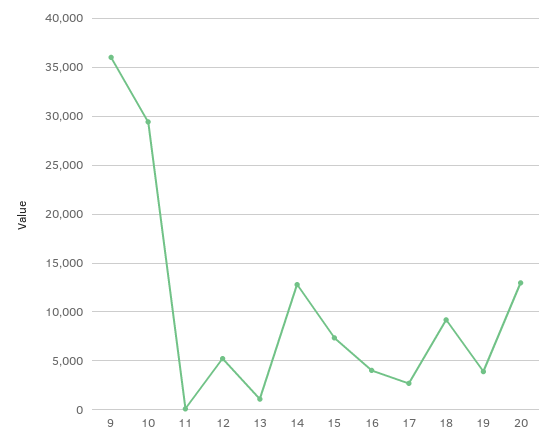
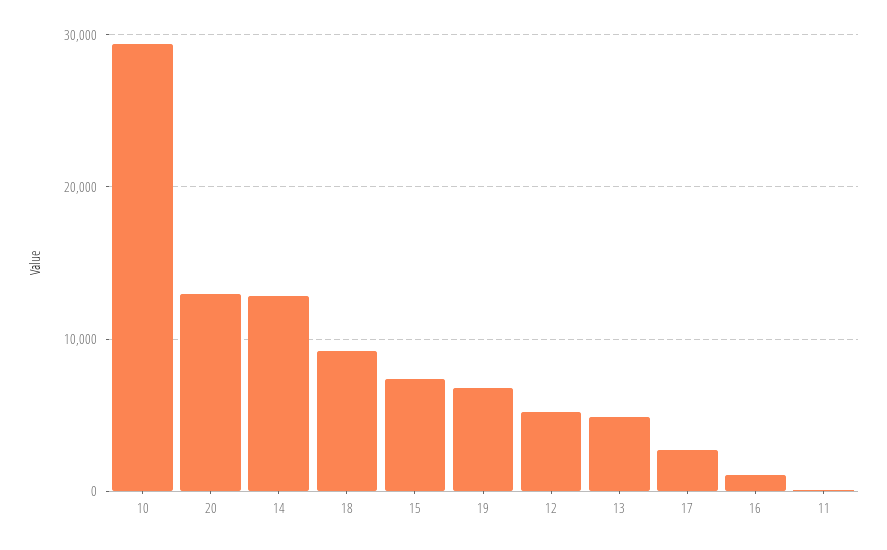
9: 36000 -> none
13: 1000 -> 5000
16: 4000 -> 1000
19: 4000 -> 7000

